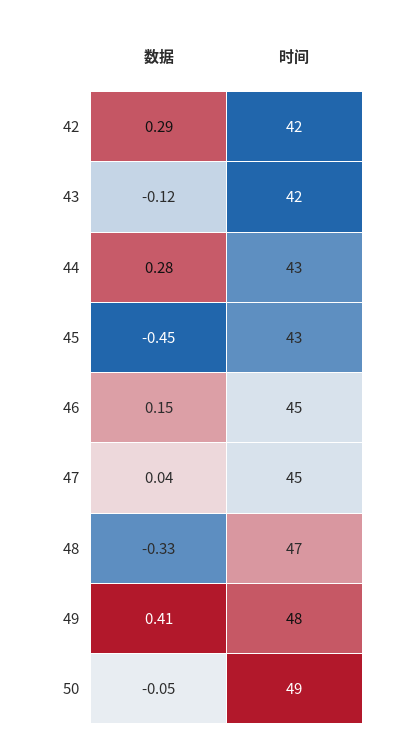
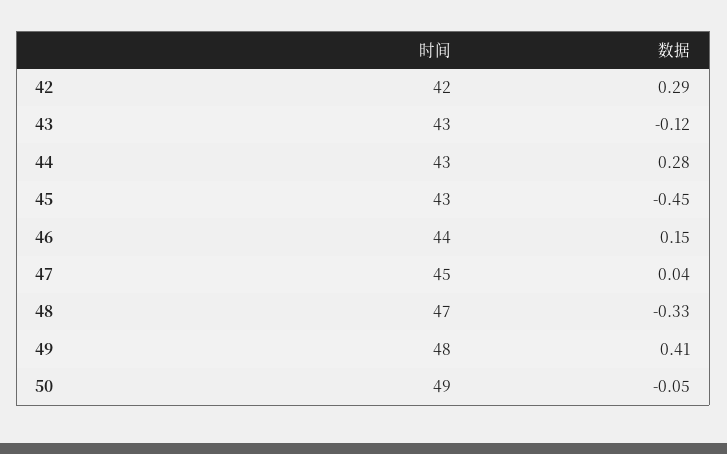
时间, 43: 42 -> 43
时间, 46: 45 -> 44

